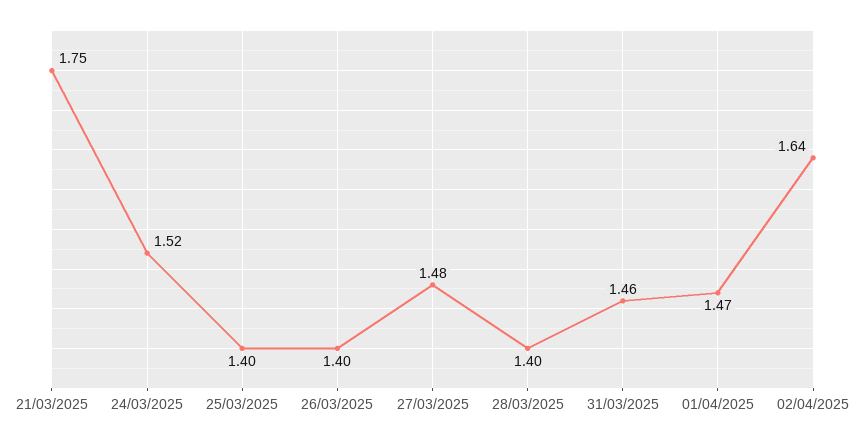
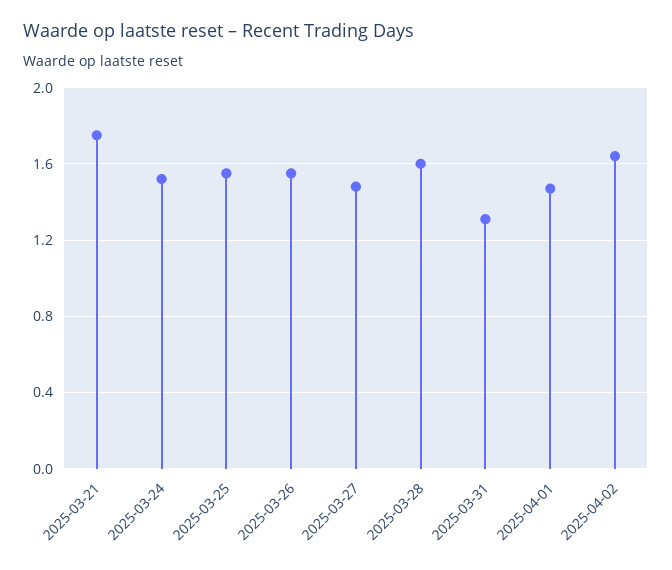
25/03/2025: 1.4 -> 1.55
26/03/2025: 1.4 -> 1.55
28/03/2025: 1.4 -> 1.6
31/03/2025: 1.46 -> 1.3

